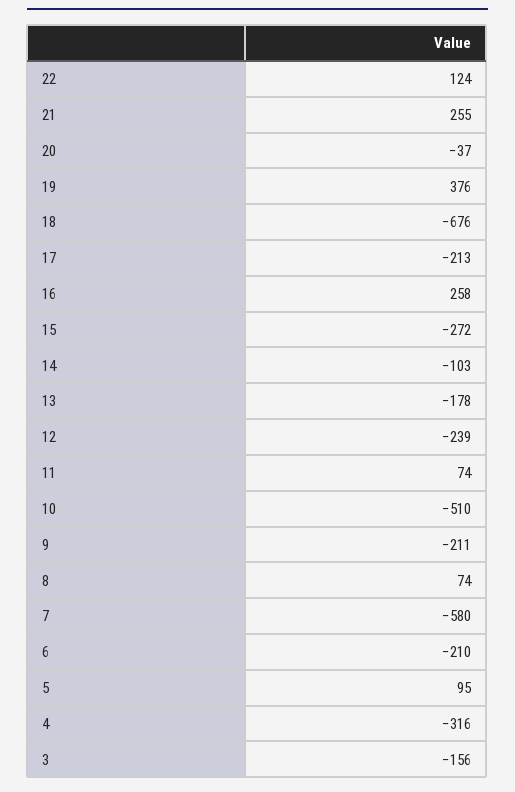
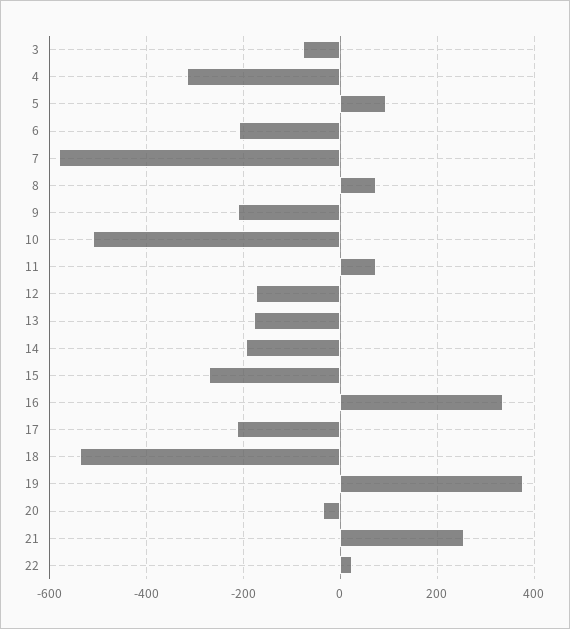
22: 124 -> 20
18: -676 -> -540
16: 258 -> 340
14: -103 -> -200
12: -239 -> -180
3: -156 -> -80

